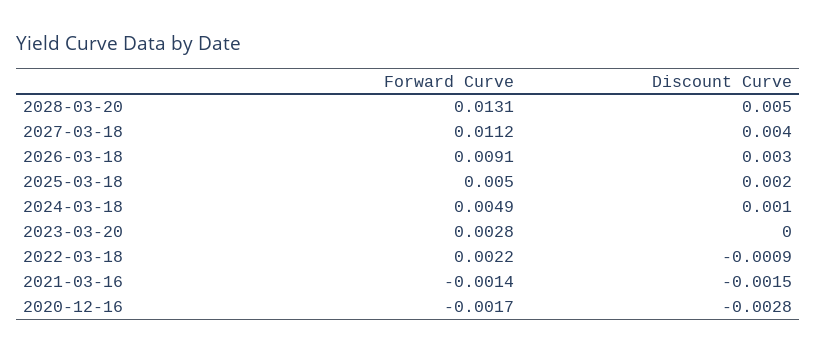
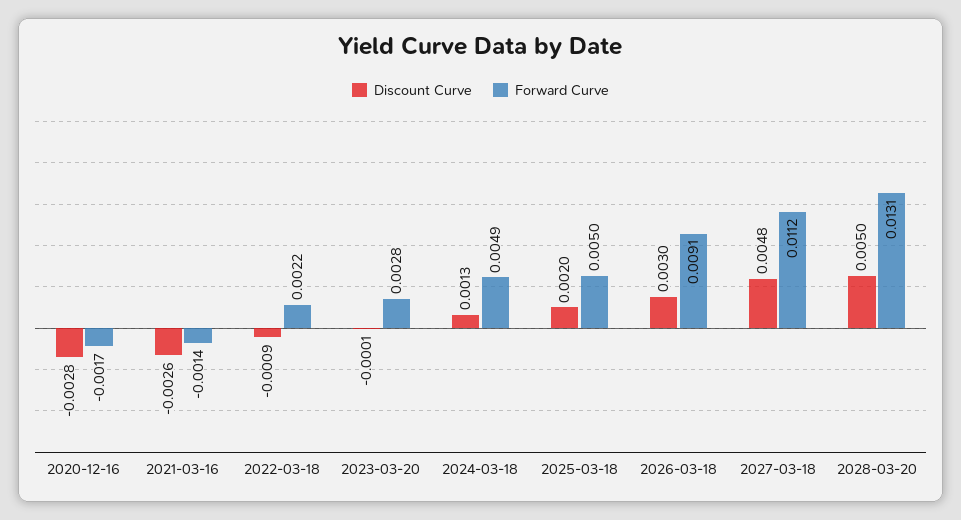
Discount Curve, 2027-03-18: 0.004 -> 0.0048
Discount Curve, 2024-03-18: 0.001 -> 0.0013
Discount Curve, 2023-03-20: 0 -> -0.0001
Discount Curve, 2021-03-16: -0.0015 -> -0.0026

